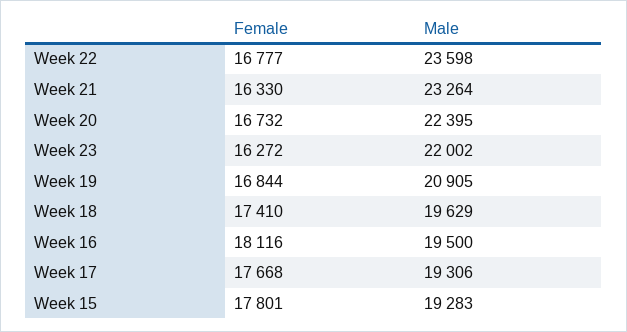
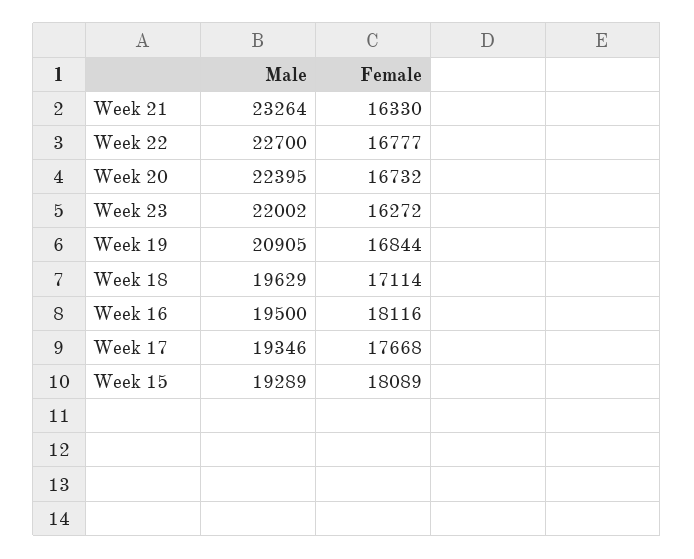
Male, Week 22: 23598 -> 22700
Female, Week 18: 17410 -> 17114
Male, Week 17: 19306 -> 19346
Female, Week 15: 17801 -> 18089
Male, Week 15: 19283 -> 19289

